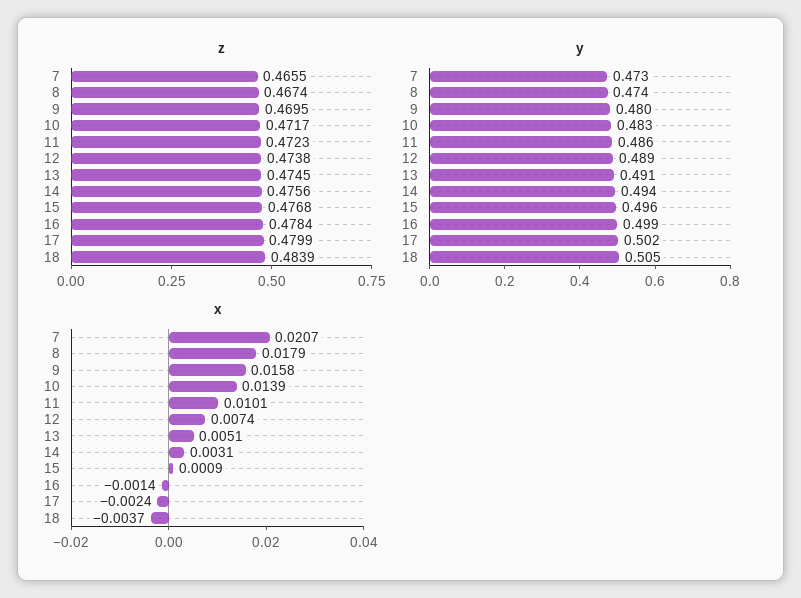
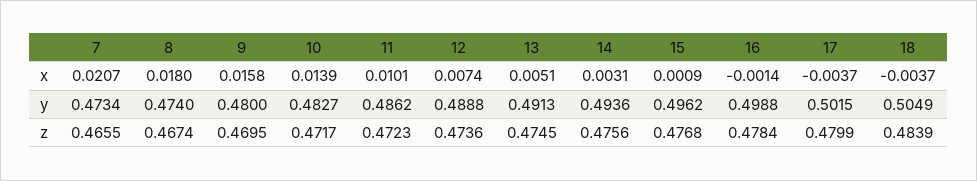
z, 12: 0.4738 -> 0.4736
x, 8: 0.0179 -> 0.018
x, 17: -0.0024 -> -0.0037

